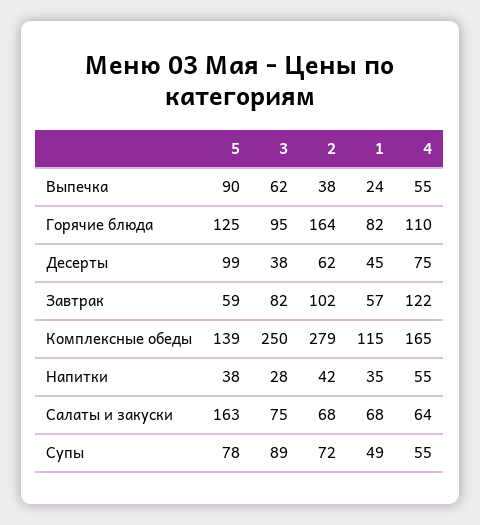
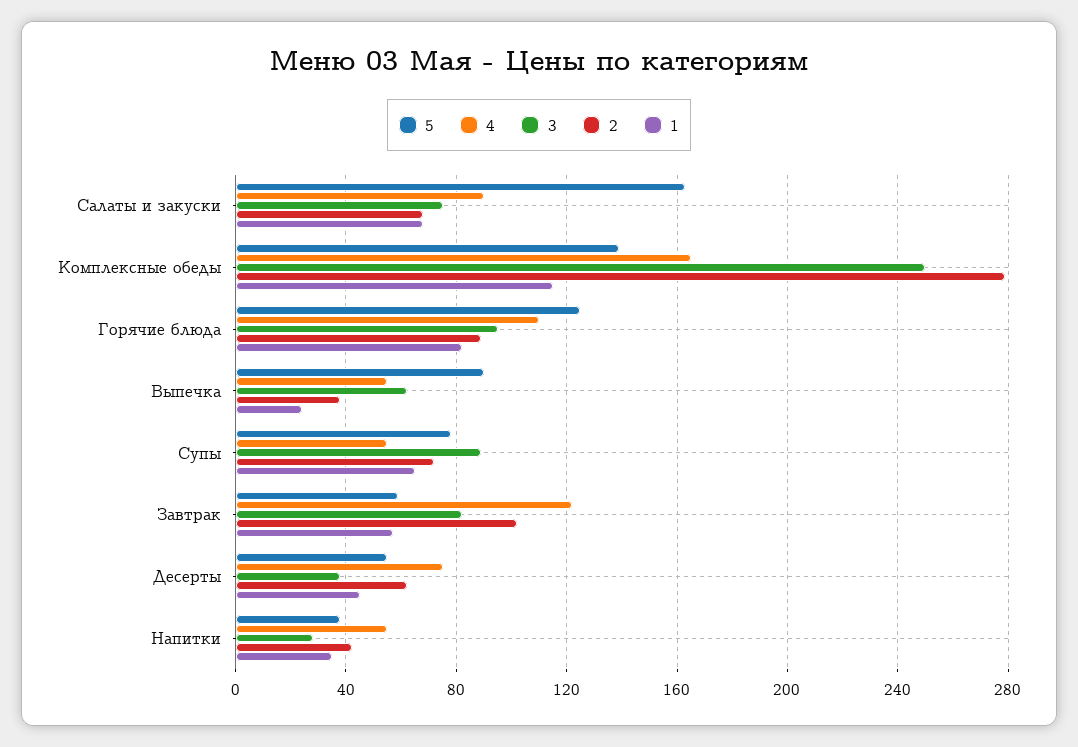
2, Горячие блюда: 164 -> 90
5, Десерты: 99 -> 55
4, Салаты и закуски: 64 -> 90
1, Супы: 49 -> 65

